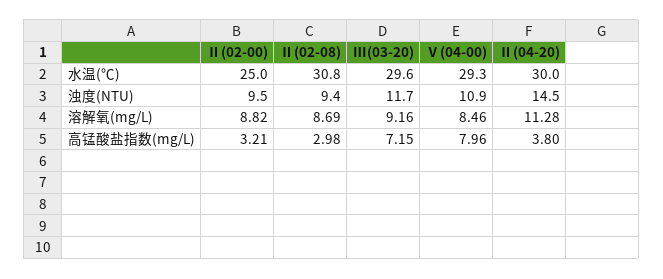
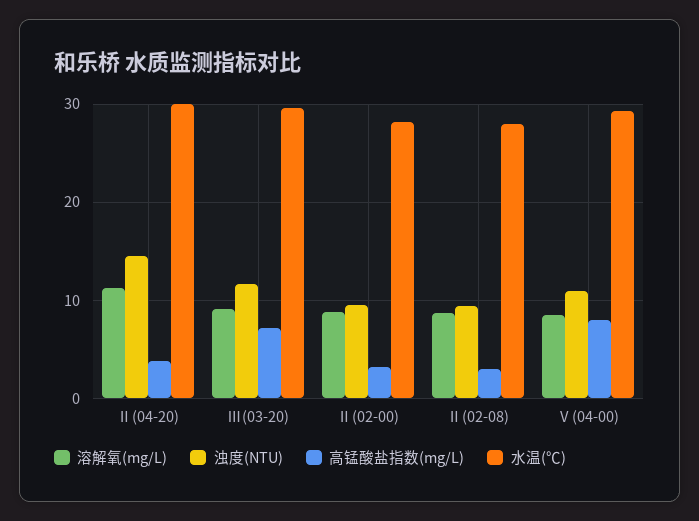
水温(℃), Ⅱ(02-00): 25 -> 28
水温(℃), Ⅱ(02-08): 30.8 -> 28

